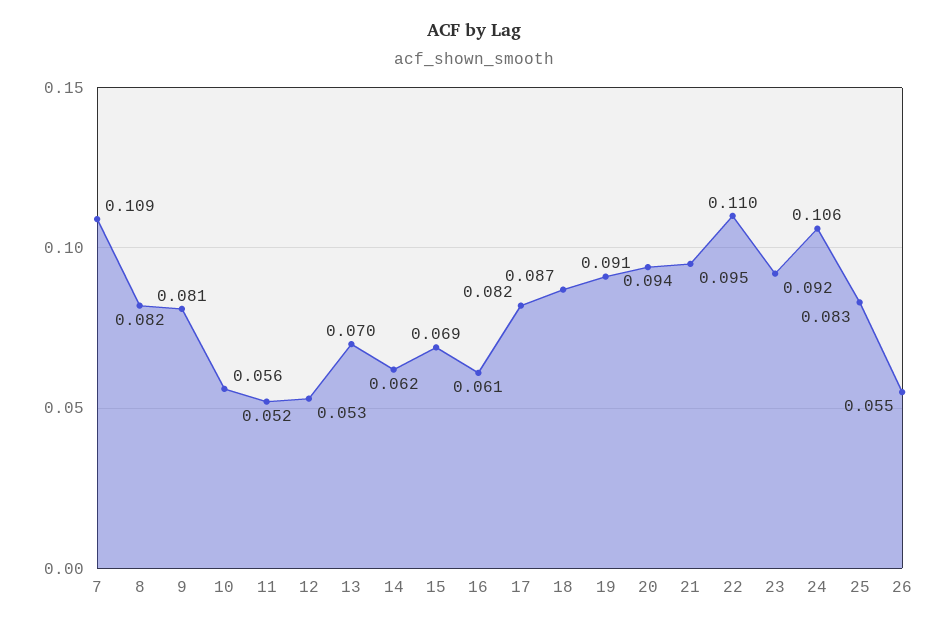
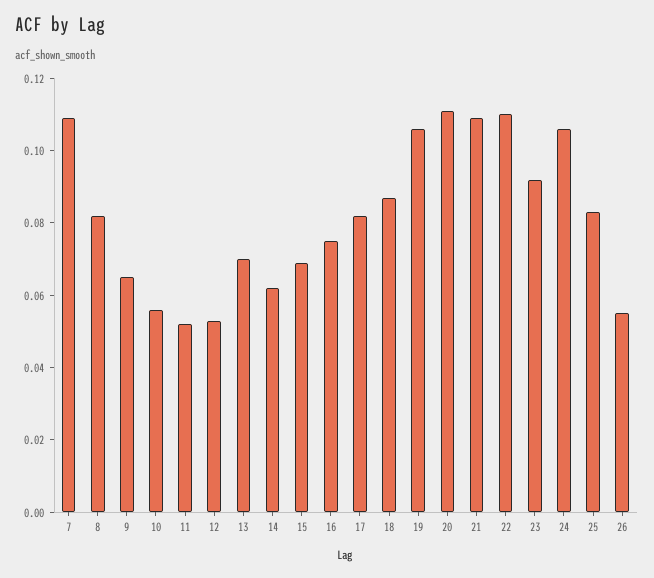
9: 0.081 -> 0.065
16: 0.061 -> 0.075
19: 0.091 -> 0.105
20: 0.094 -> 0.11
21: 0.095 -> 0.11

